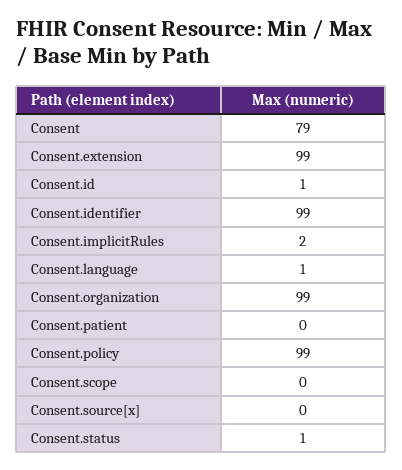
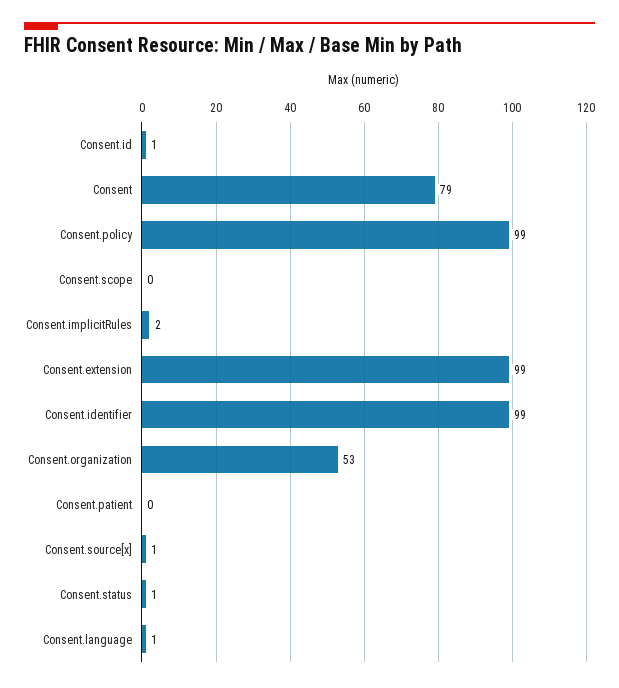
Consent.organization: 99 -> 53
Consent.source[x]: 0 -> 1

